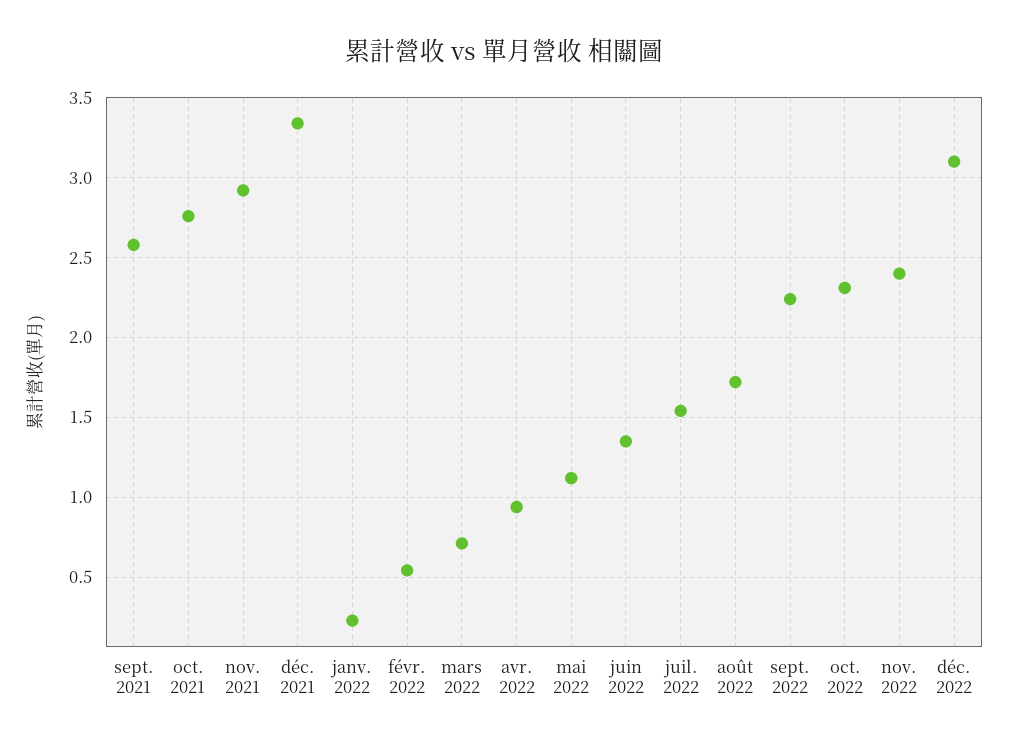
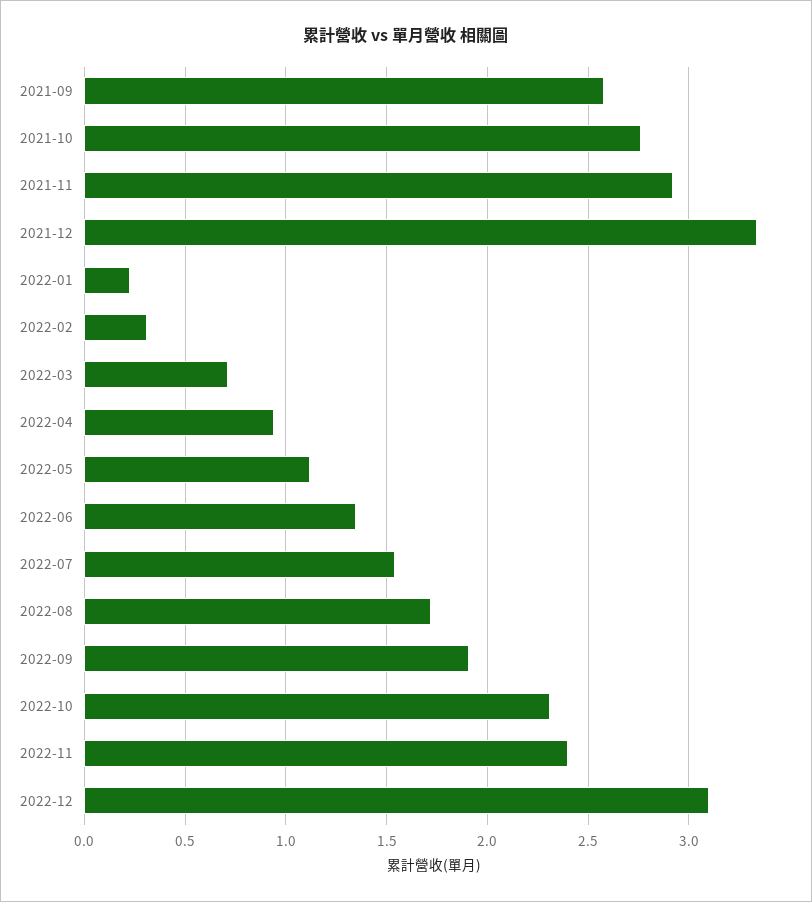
févr. 2022: 0.55 -> 0.3
sept. 2022: 2.25 -> 1.9

